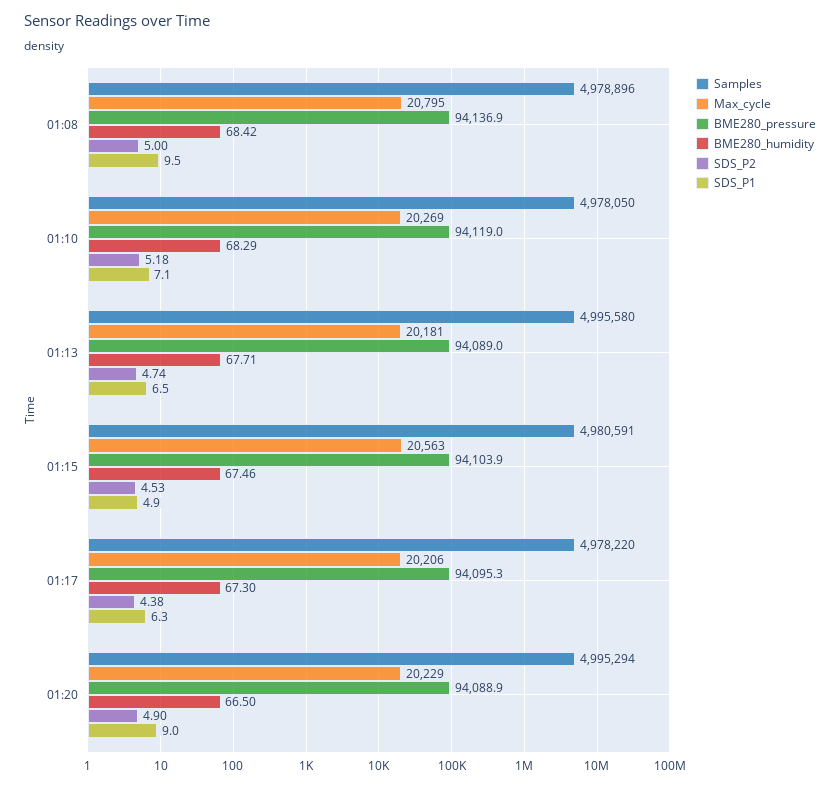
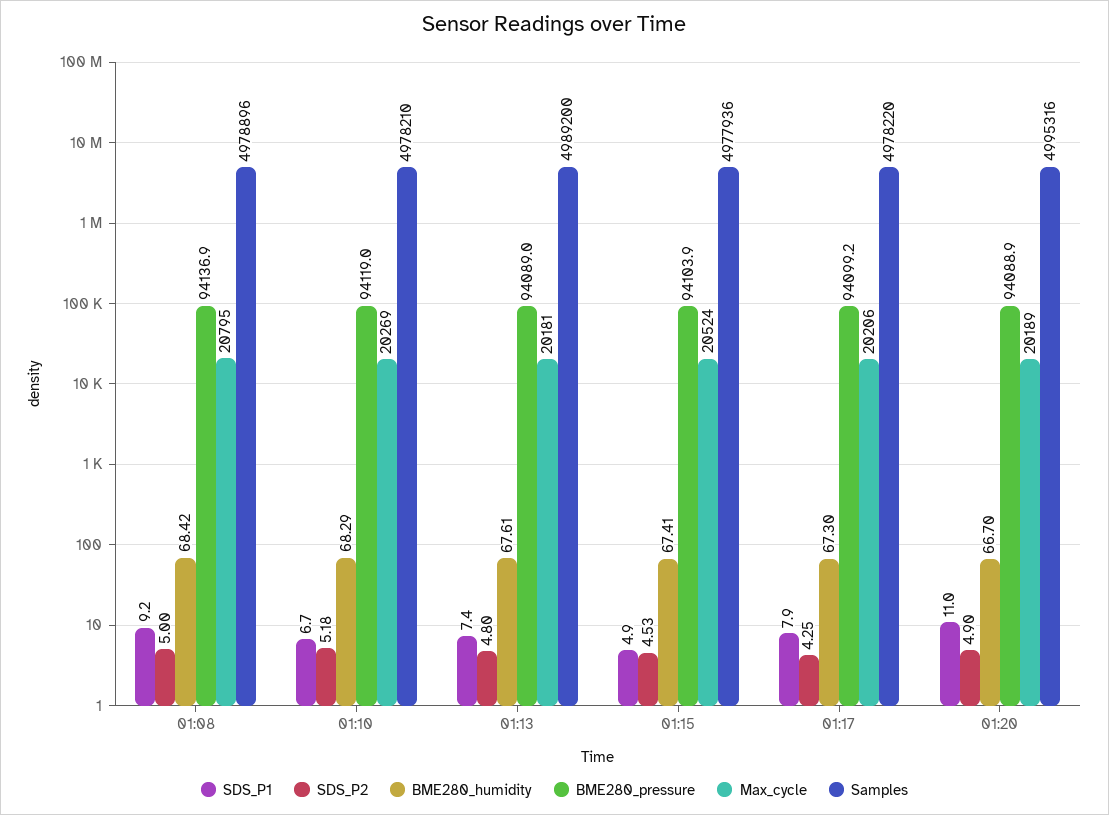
SDS_P1, 01:08: 9.5 -> 9.2
Samples, 01:10: 4978050 -> 4978210
SDS_P1, 01:10: 7.1 -> 6.7
Samples, 01:13: 4995580 -> 4989200
BME280_humidity, 01:13: 67.71 -> 67.61
SDS_P2, 01:13: 4.74 -> 4.8
SDS_P1, 01:13: 6.5 -> 7.4
Samples, 01:15: 4980591 -> 4977936
Max_cycle, 01:15: 20563 -> 20524
BME280_humidity, 01:15: 67.46 -> 67.41
BME280_pressure, 01:17: 94095.3 -> 94099.2
SDS_P2, 01:17: 4.38 -> 4.25
SDS_P1, 01:17: 6.3 -> 7.9
Samples, 01:20: 4995294 -> 4995316
Max_cycle, 01:20: 20229 -> 20189
BME280_humidity, 01:20: 66.5 -> 66.7
SDS_P1, 01:20: 9 -> 11

